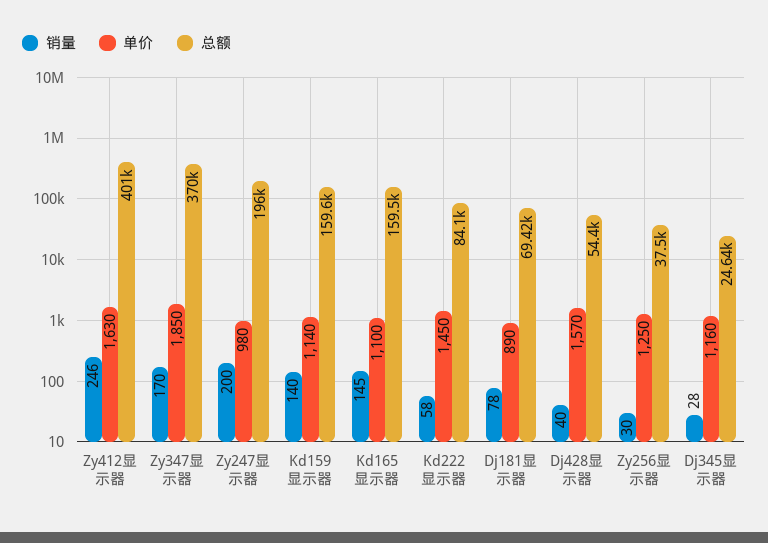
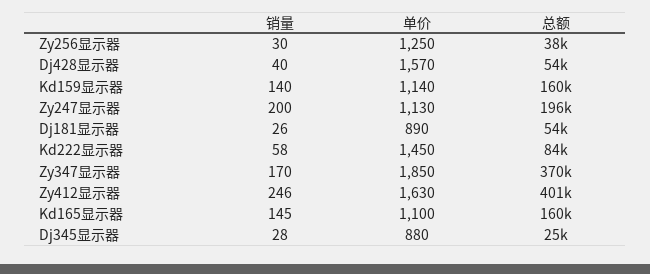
单价, Zy247显示器: 980 -> 1130
销量, Dj181显示器: 78 -> 26
总额, Dj181显示器: 69420 -> 54000
单价, Dj345显示器: 1160 -> 880

